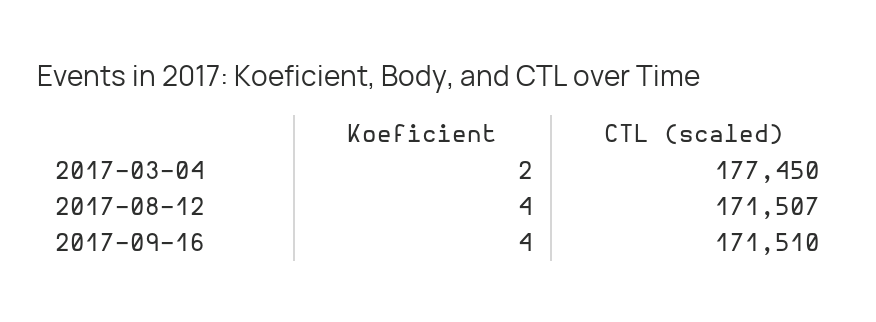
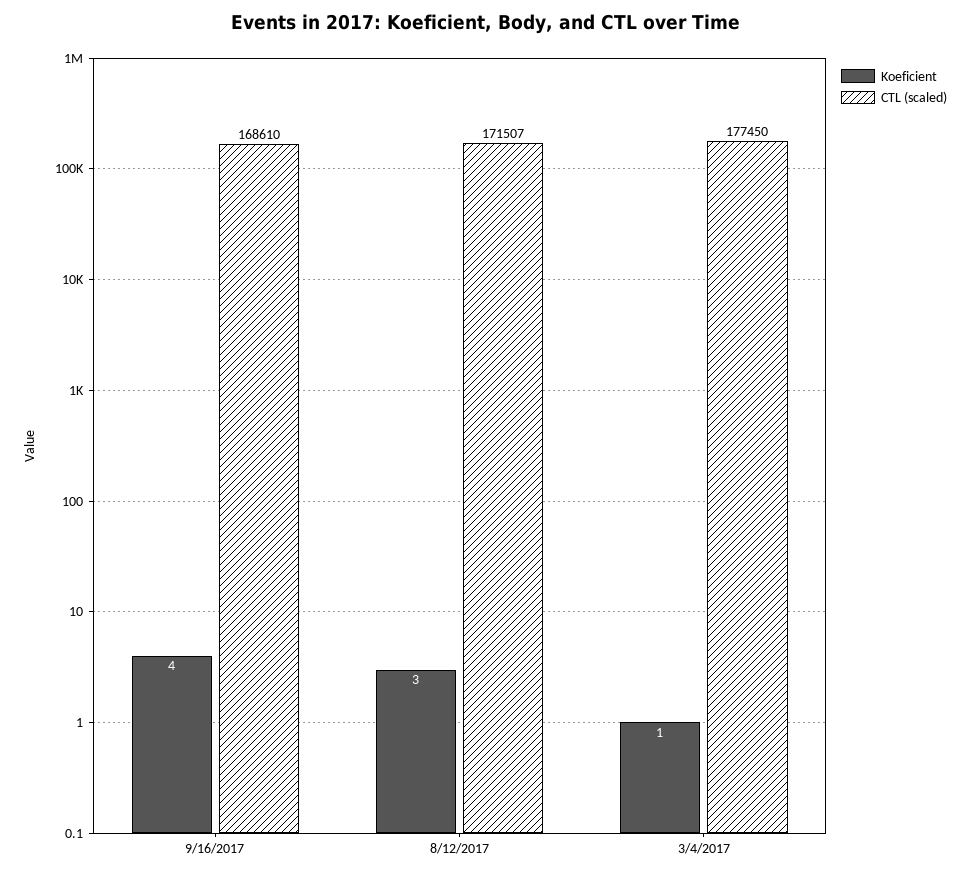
Koeficient, 2017-03-04: 2 -> 1
Koeficient, 2017-08-12: 4 -> 3
CTL (scaled), 2017-09-16: 171510 -> 168610

